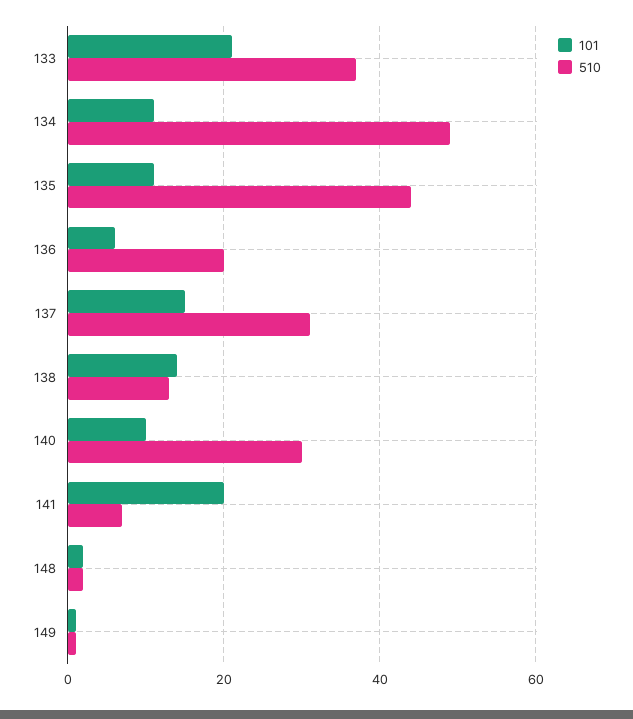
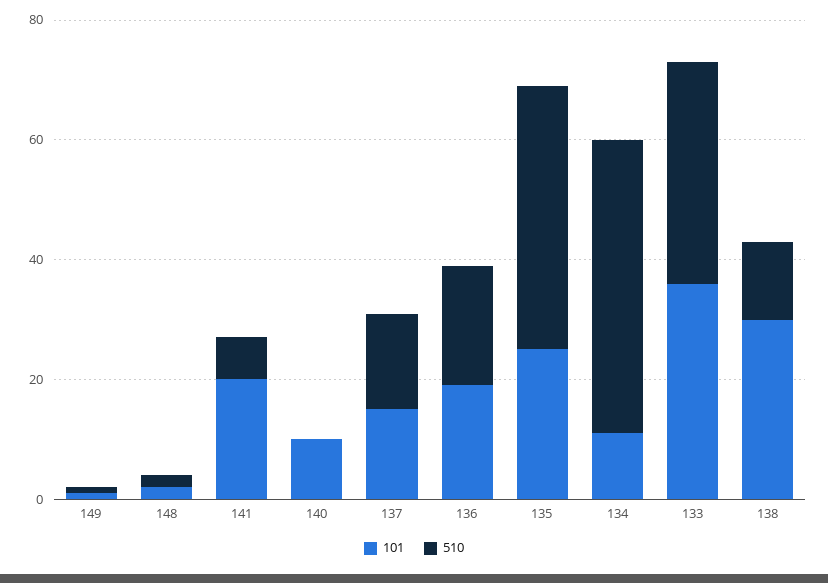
101, 133: 20 -> 35
101, 135: 10 -> 25
101, 136: 5 -> 20
510, 137: 30 -> 15
101, 138: 15 -> 30
510, 140: 30 -> 0

